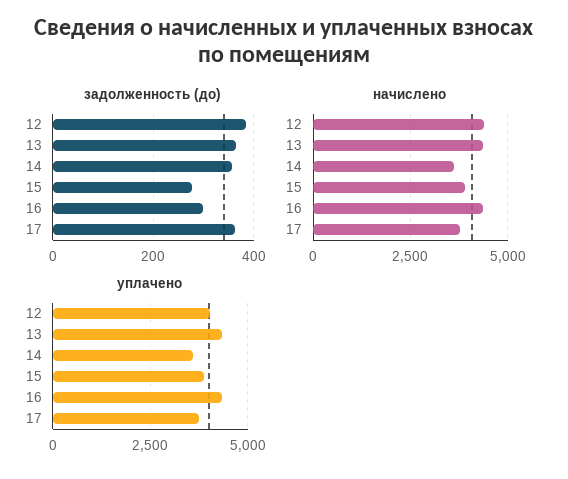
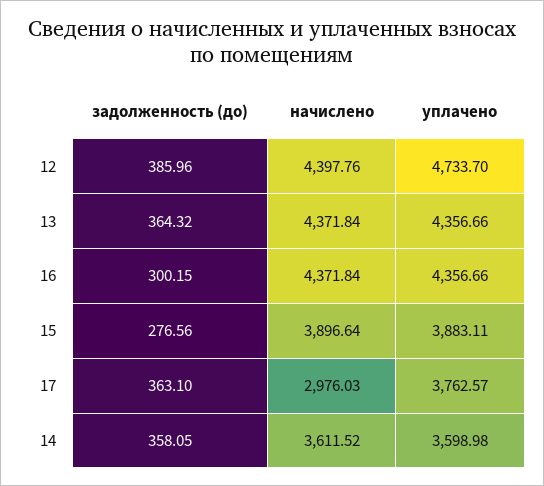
начислено, 17: 3750 -> 2976.03
уплачено, 12: 4000 -> 4733.7

